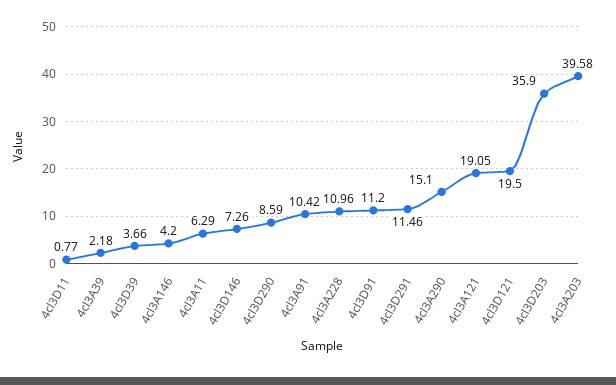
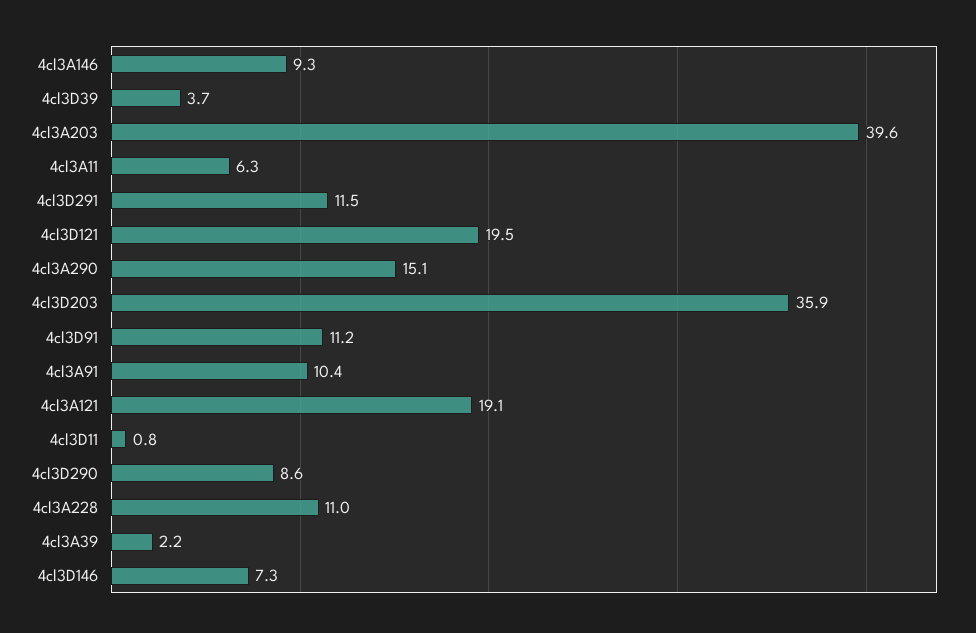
4cl3A146: 4.2 -> 9.3

